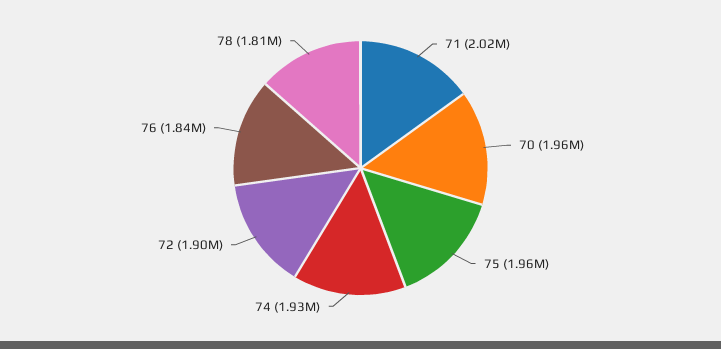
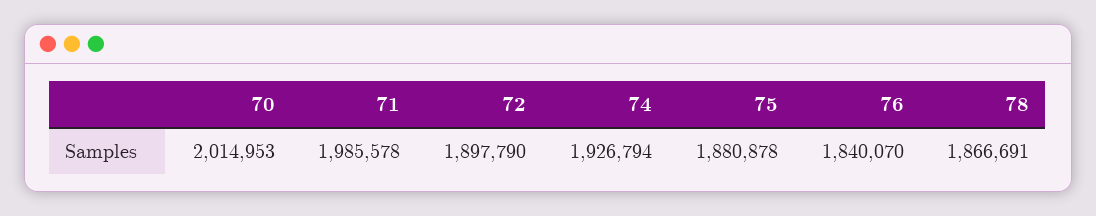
71: 2020000 -> 1985578
70: 1960000 -> 2014953
75: 1960000 -> 1880878
78: 1810000 -> 1866691

